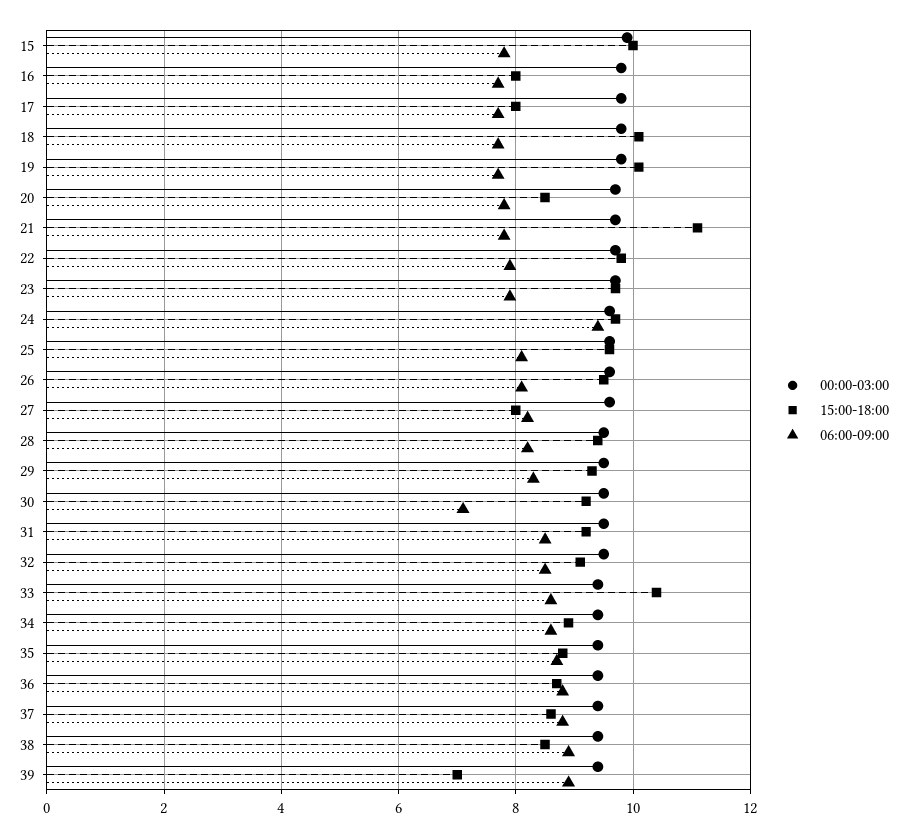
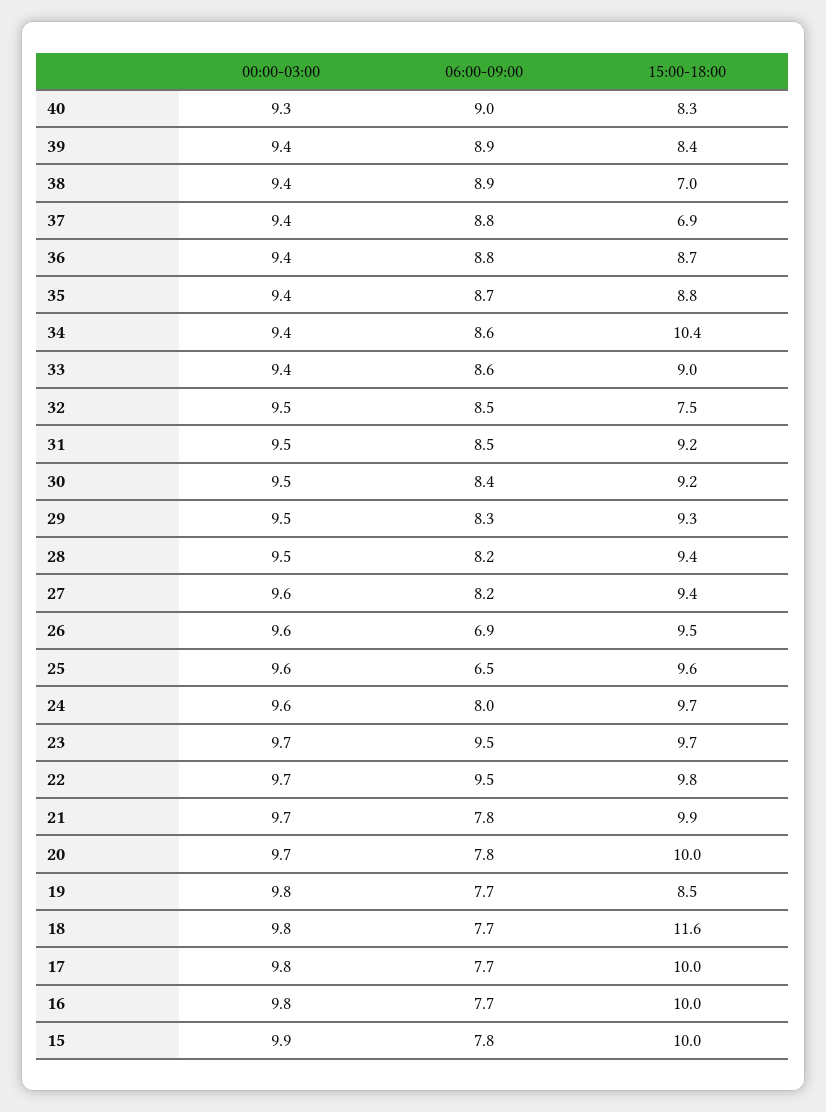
15:00-18:00, 16: 8 -> 10
15:00-18:00, 17: 8 -> 10
15:00-18:00, 18: 10 -> 11.6
15:00-18:00, 19: 10 -> 8.5
15:00-18:00, 20: 8.5 -> 10
15:00-18:00, 21: 11 -> 9.9
06:00-09:00, 22: 8 -> 9.5
06:00-09:00, 23: 8 -> 9.5
06:00-09:00, 24: 9.5 -> 8
06:00-09:00, 25: 8 -> 6.5
06:00-09:00, 26: 8 -> 6.9
15:00-18:00, 27: 8 -> 9.4
06:00-09:00, 30: 7 -> 8.4
15:00-18:00, 32: 9 -> 7.5
15:00-18:00, 33: 10.5 -> 9
15:00-18:00, 34: 9 -> 10.4
15:00-18:00, 37: 8.5 -> 6.9
15:00-18:00, 38: 8.5 -> 7
15:00-18:00, 39: 7 -> 8.4
00:00-03:00, 40: none -> 9.3
06:00-09:00, 40: none -> 9
15:00-18:00, 40: none -> 8.3

